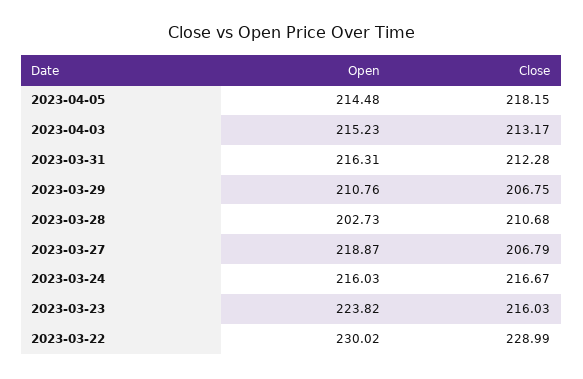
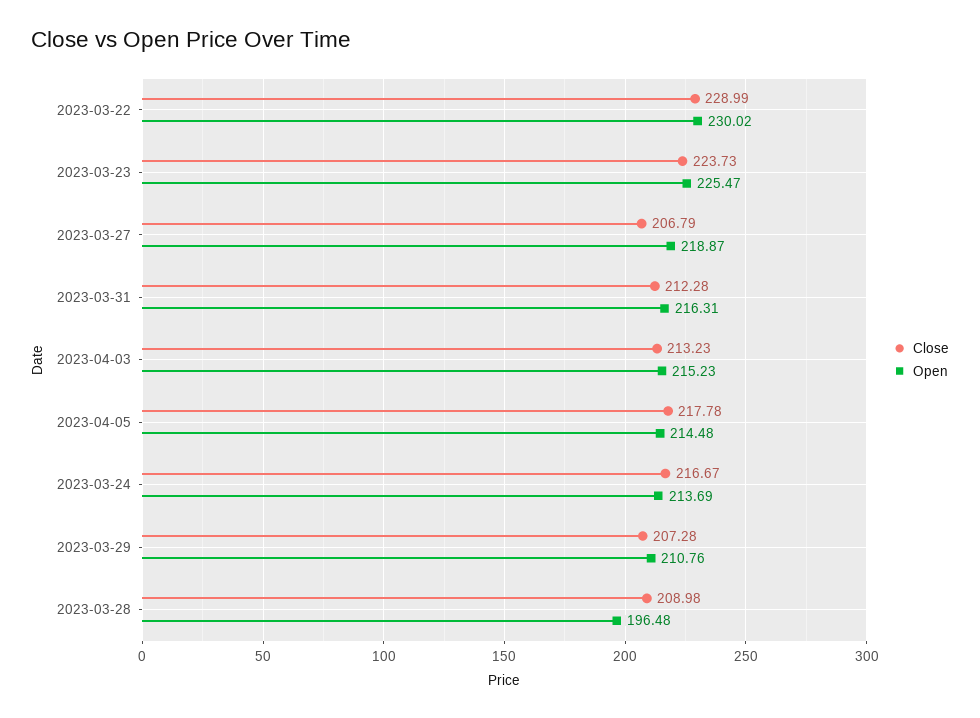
Close, 2023-04-05: 218.15 -> 217.78
Close, 2023-04-03: 213.17 -> 213.23
Close, 2023-03-29: 206.75 -> 207.28
Open, 2023-03-28: 202.73 -> 196.48
Close, 2023-03-28: 210.68 -> 208.98
Open, 2023-03-24: 216.03 -> 213.69
Open, 2023-03-23: 223.82 -> 225.47
Close, 2023-03-23: 216.03 -> 223.73

